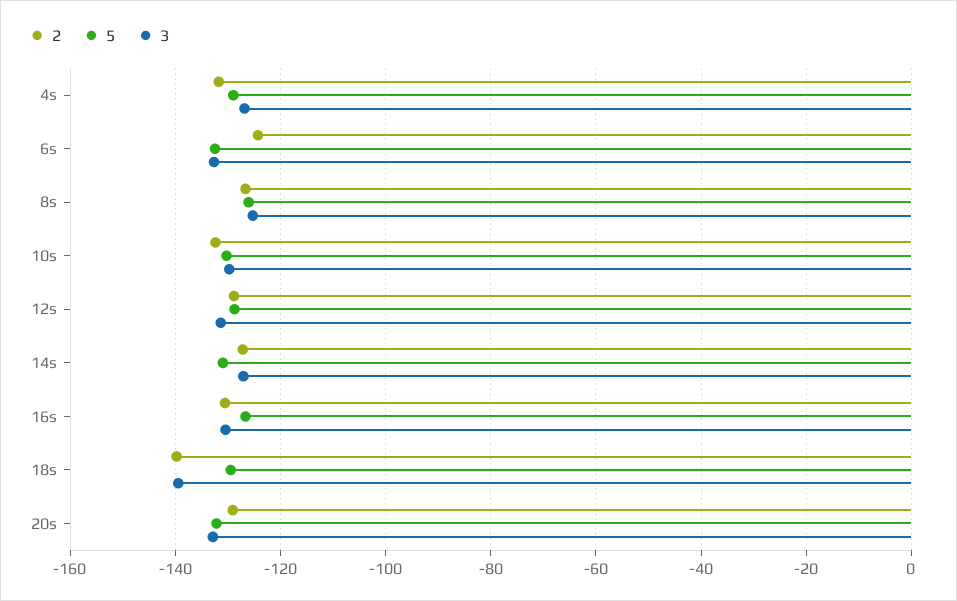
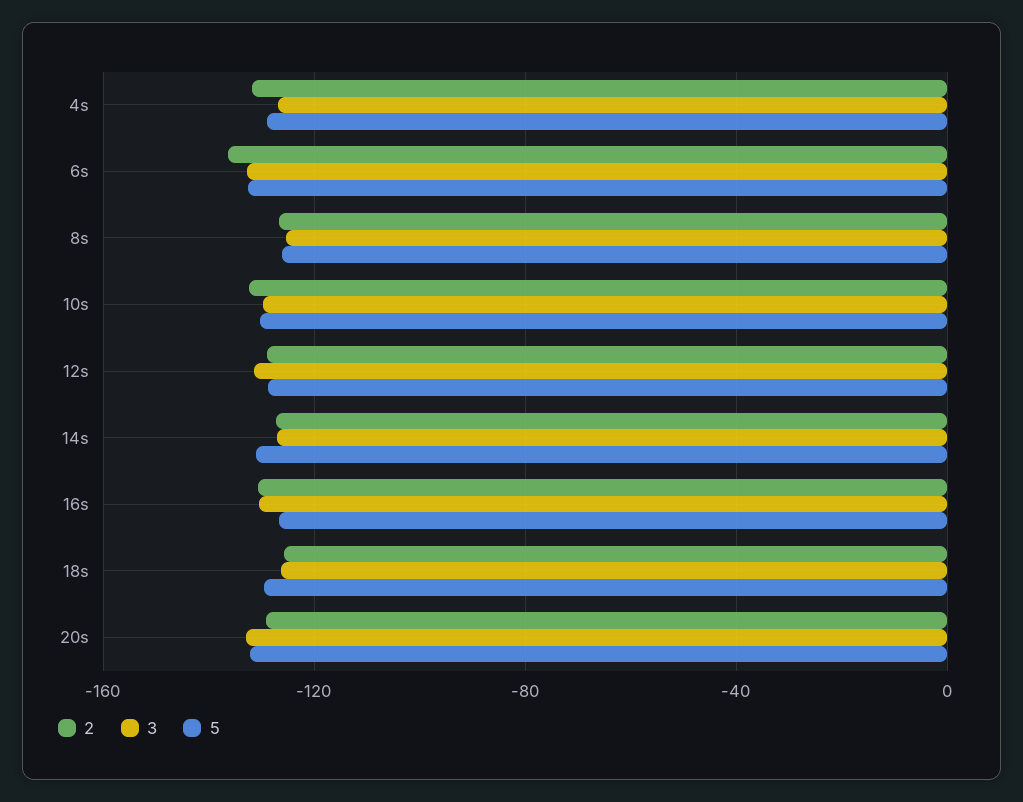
2, 6s: -124 -> -135
2, 18s: -140 -> -125
3, 18s: -140 -> -125

